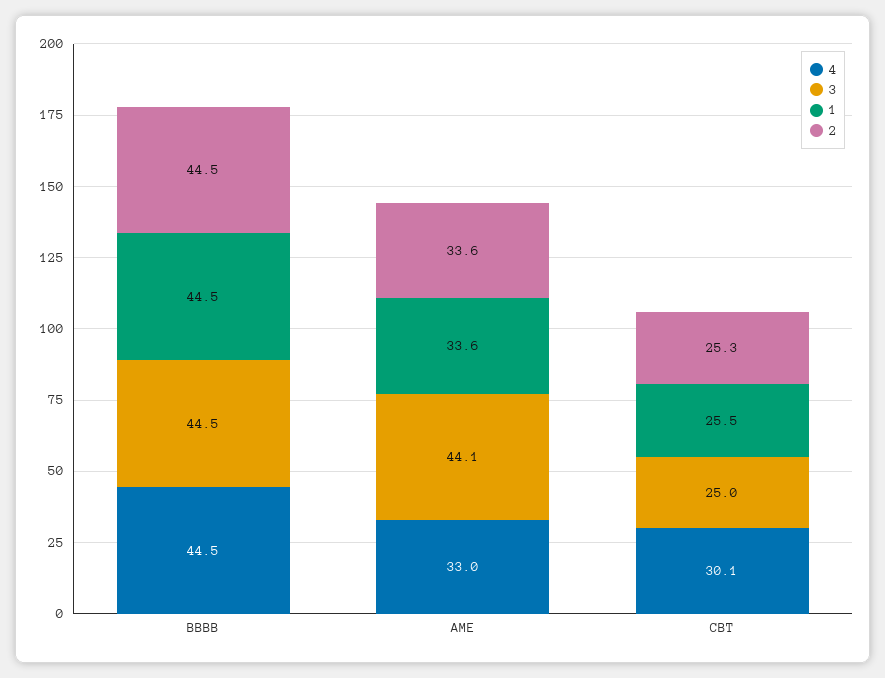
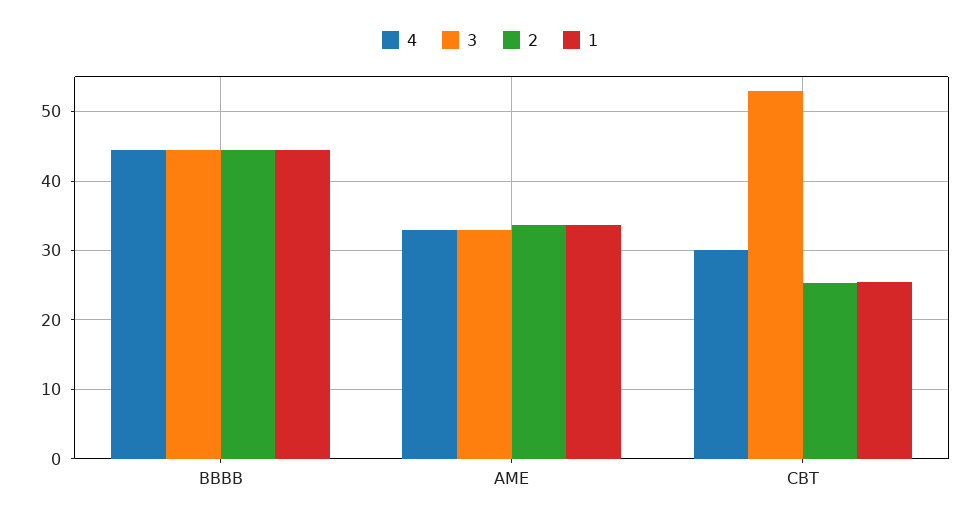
3, AME: 44.1 -> 33
3, CBT: 25 -> 53

